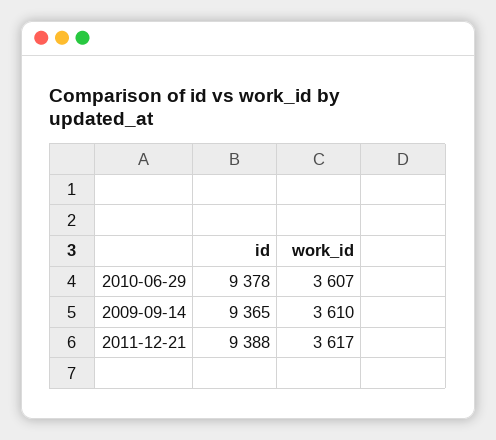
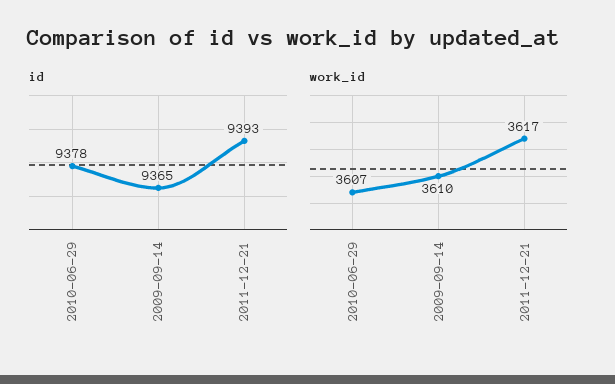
id, 2011-12-21: 9388 -> 9393

